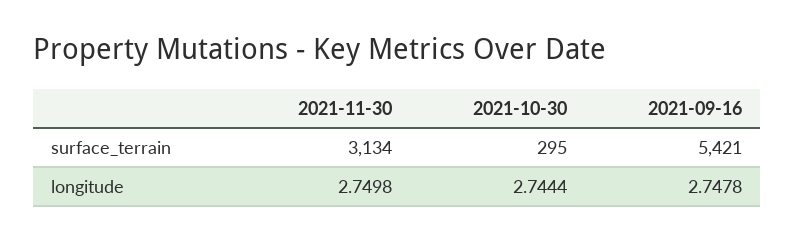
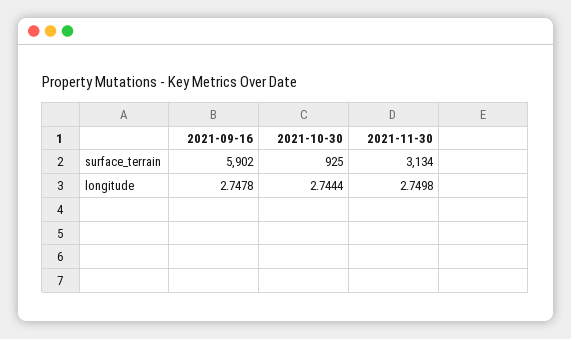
2021-10-30, surface_terrain: 295 -> 925
2021-09-16, surface_terrain: 5421 -> 5902

